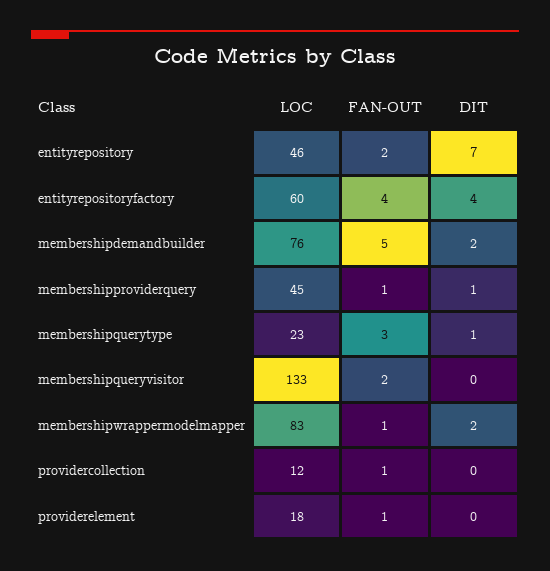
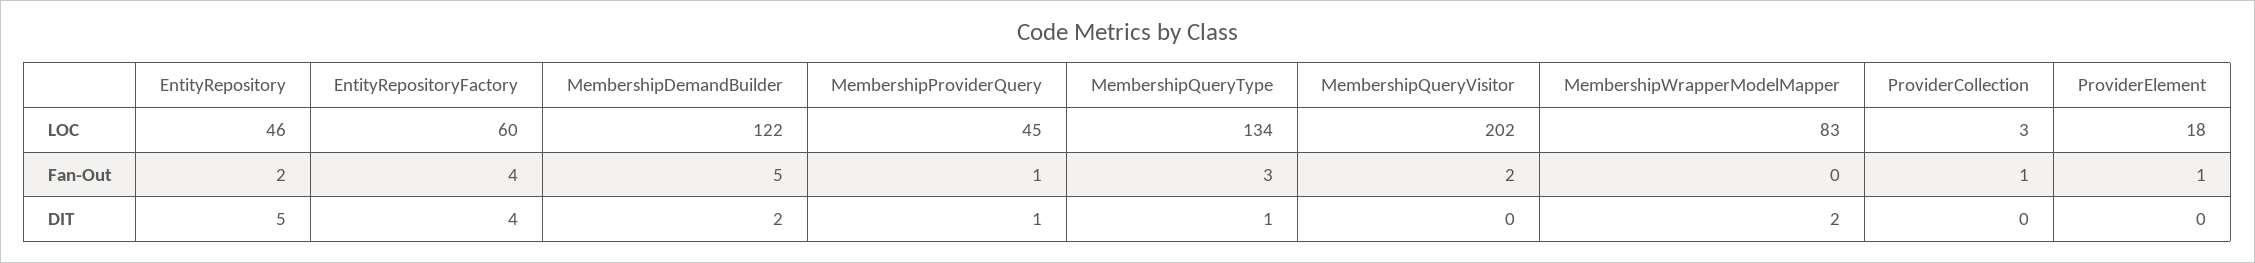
DIT, entityrepository: 7 -> 5
LOC, membershipdemandbuilder: 76 -> 122
LOC, membershipquerytype: 23 -> 134
LOC, membershipqueryvisitor: 133 -> 202
FAN-OUT, membershipwrappermodelmapper: 1 -> 0
LOC, providercollection: 12 -> 3

